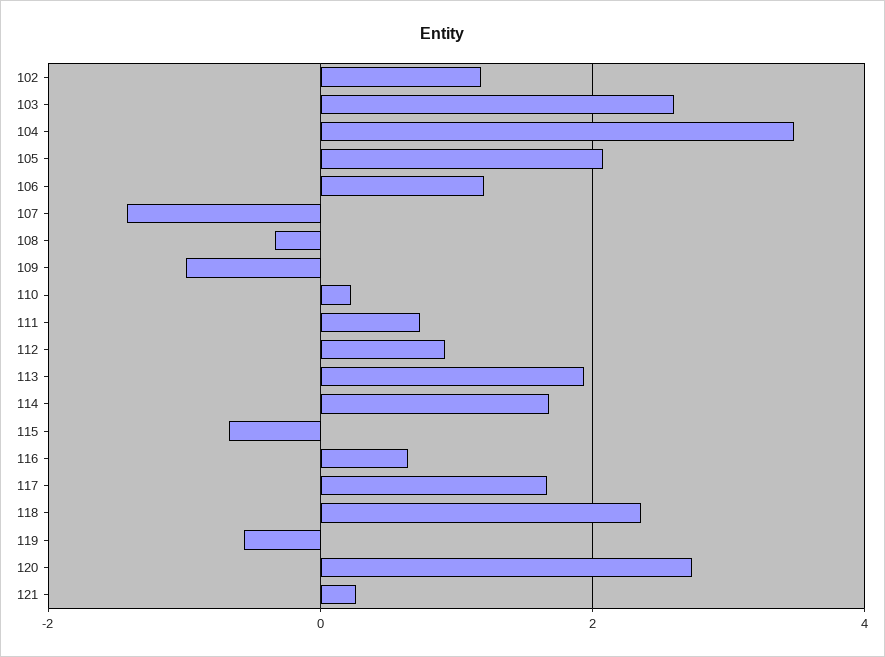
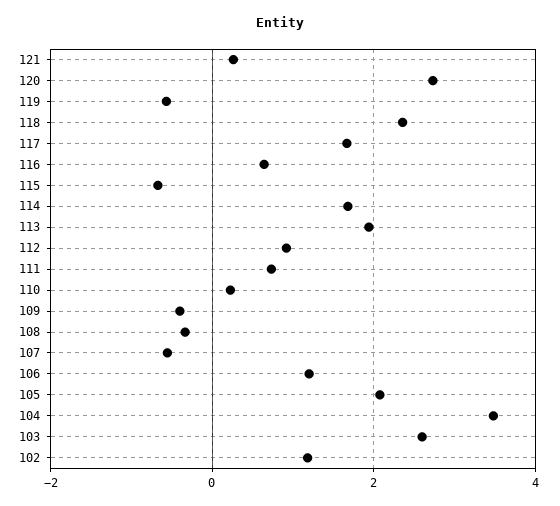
107: -1.4 -> -0.6
109: -1 -> -0.4

